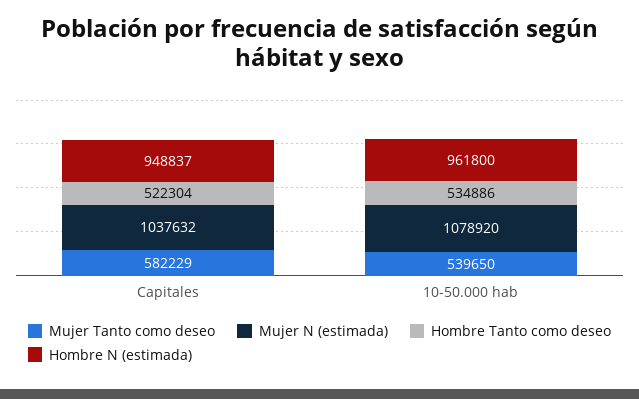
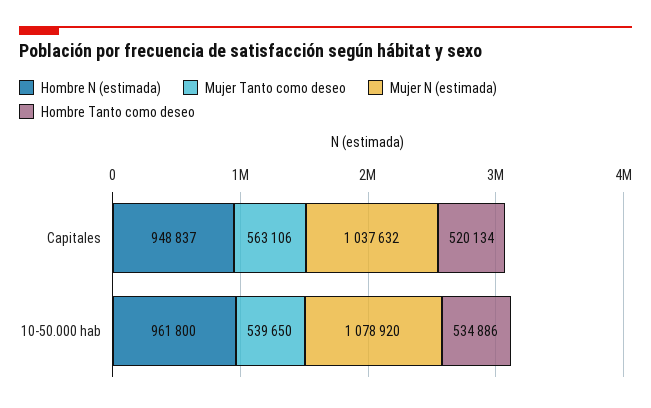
Mujer Tanto como deseo, Capitales: 582229 -> 563106
Hombre Tanto como deseo, Capitales: 522304 -> 520134

